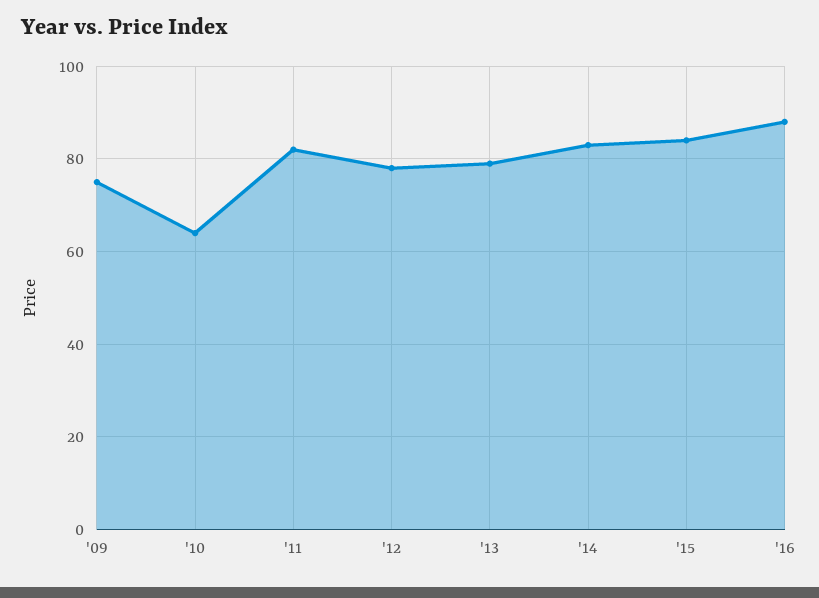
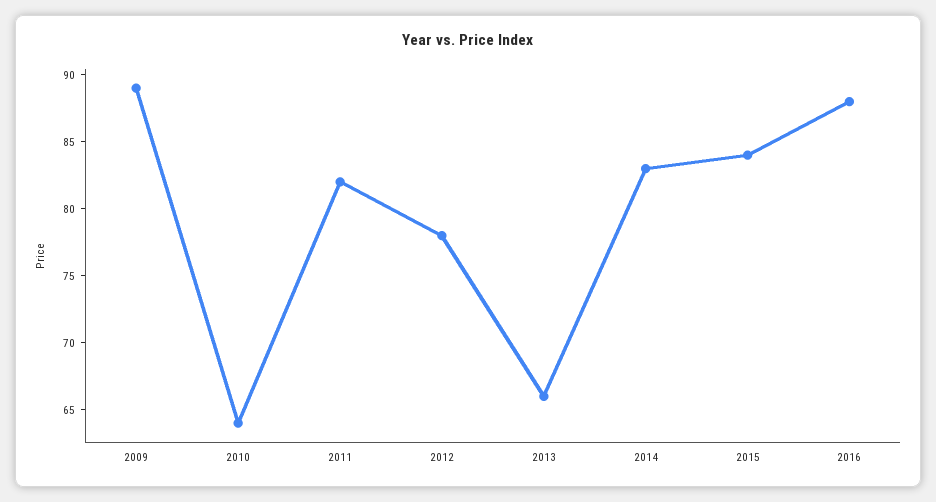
'09: 75 -> 89
'13: 80 -> 66

